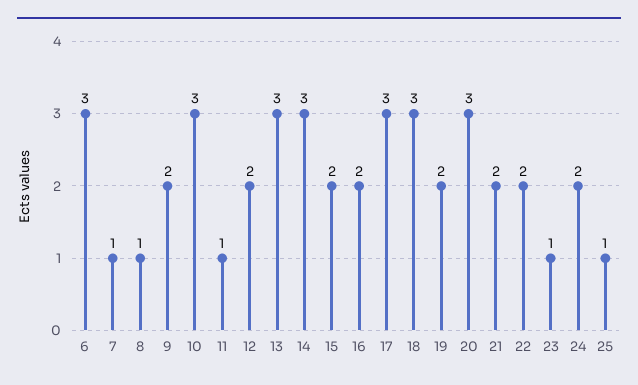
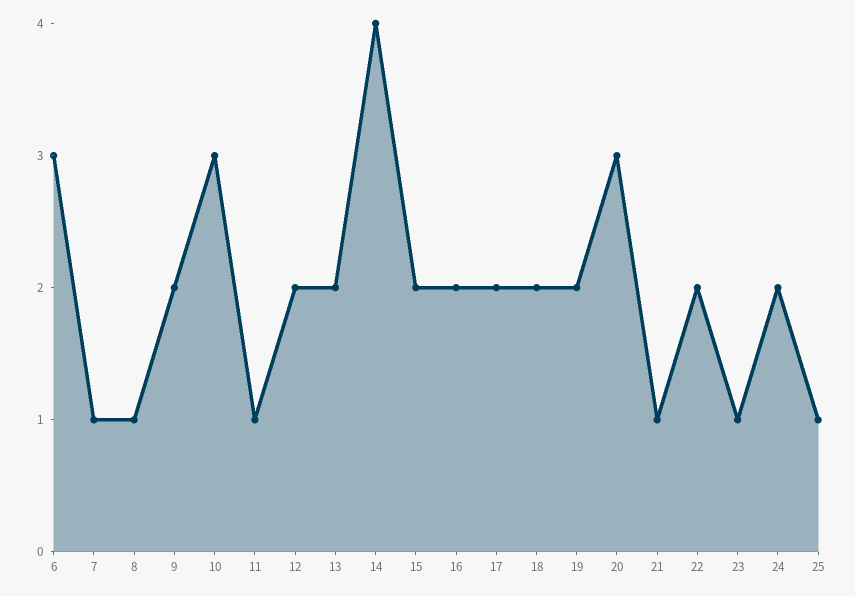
13: 3 -> 2
14: 3 -> 4
17: 3 -> 2
18: 3 -> 2
21: 2 -> 1

